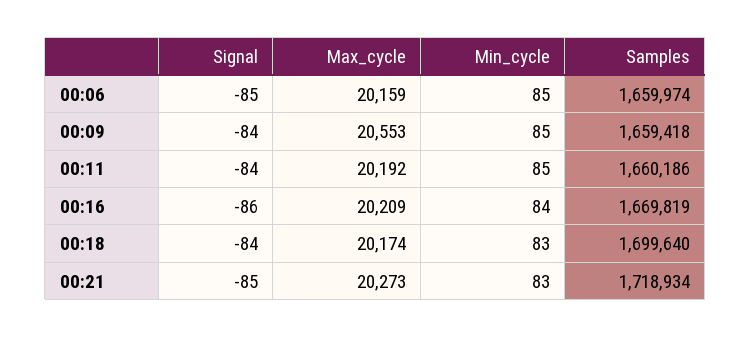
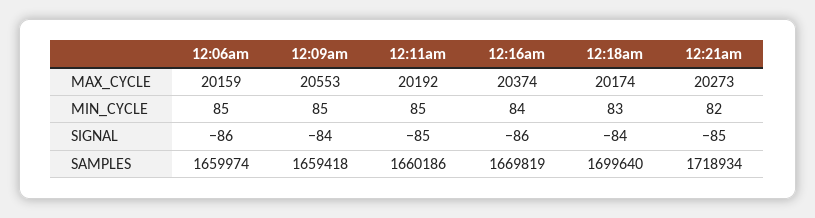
Signal, 00:06: -85 -> -86
Signal, 00:11: -84 -> -85
Max_cycle, 00:16: 20209 -> 20374
Min_cycle, 00:21: 83 -> 82

